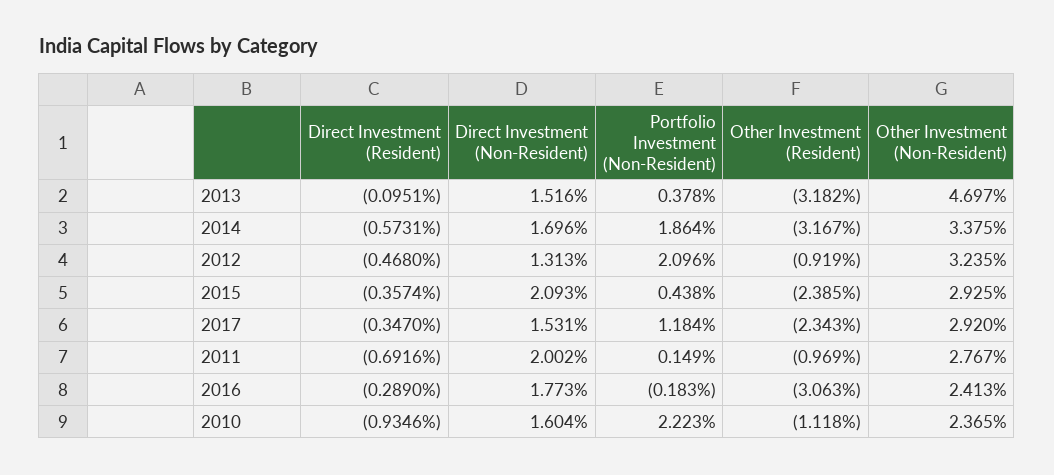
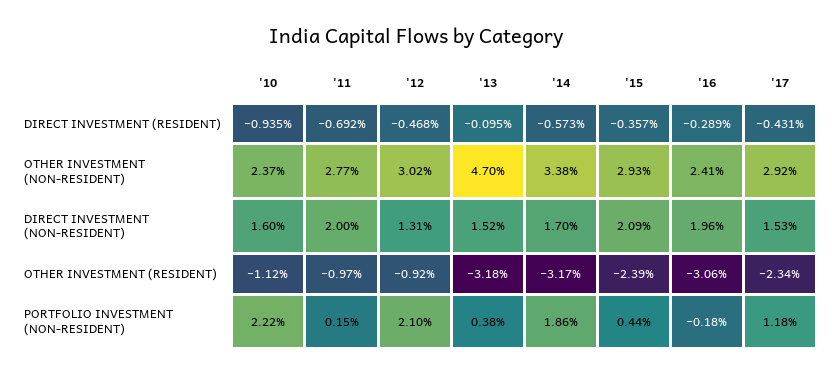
Other Investment (Non-Resident), 2012: 3.235 -> 3.02
Direct Investment (Resident), 2017: -0.347 -> -0.431
Direct Investment (Non-Resident), 2016: 1.773 -> 1.96

